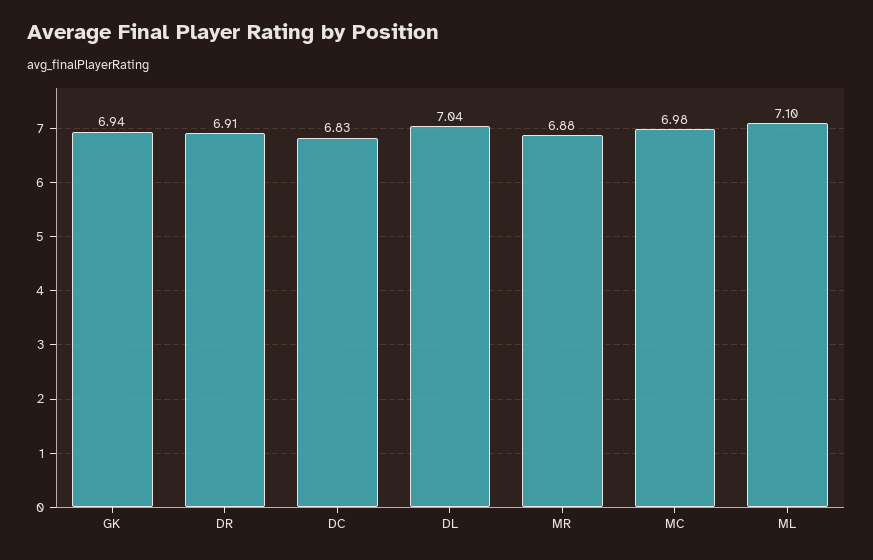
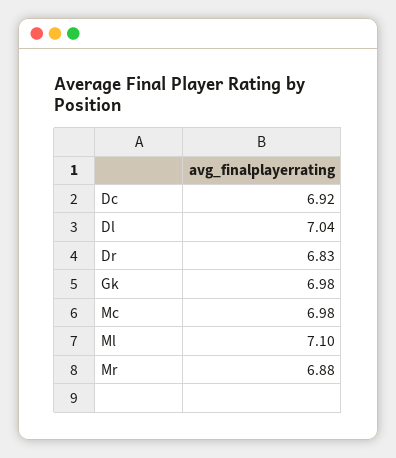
GK: 6.94 -> 6.98
DR: 6.91 -> 6.83
DC: 6.83 -> 6.92

